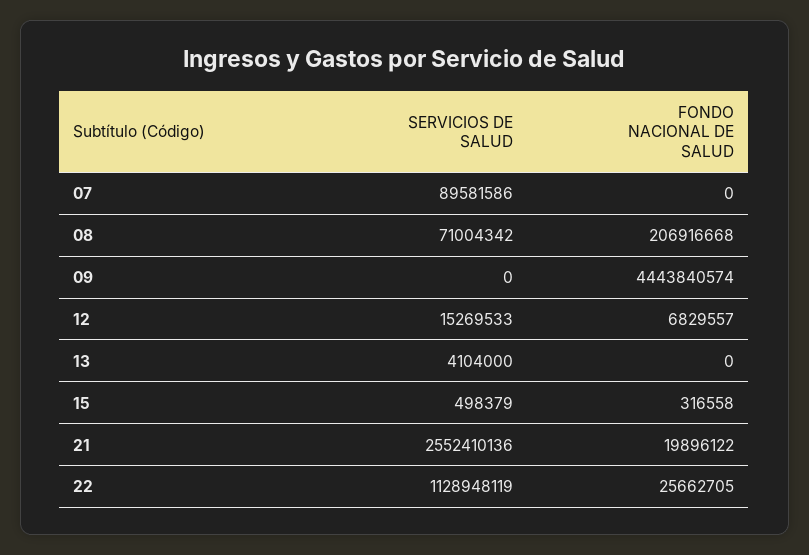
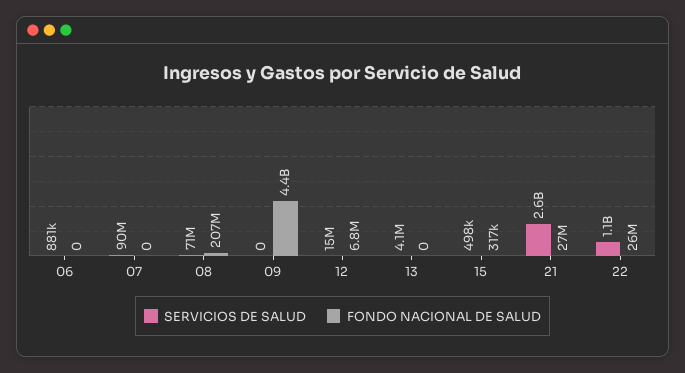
FONDO NACIONAL DE SALUD, 21: 19896122 -> 27000000
SERVICIOS DE SALUD, 06: none -> 881000
FONDO NACIONAL DE SALUD, 06: none -> 0

